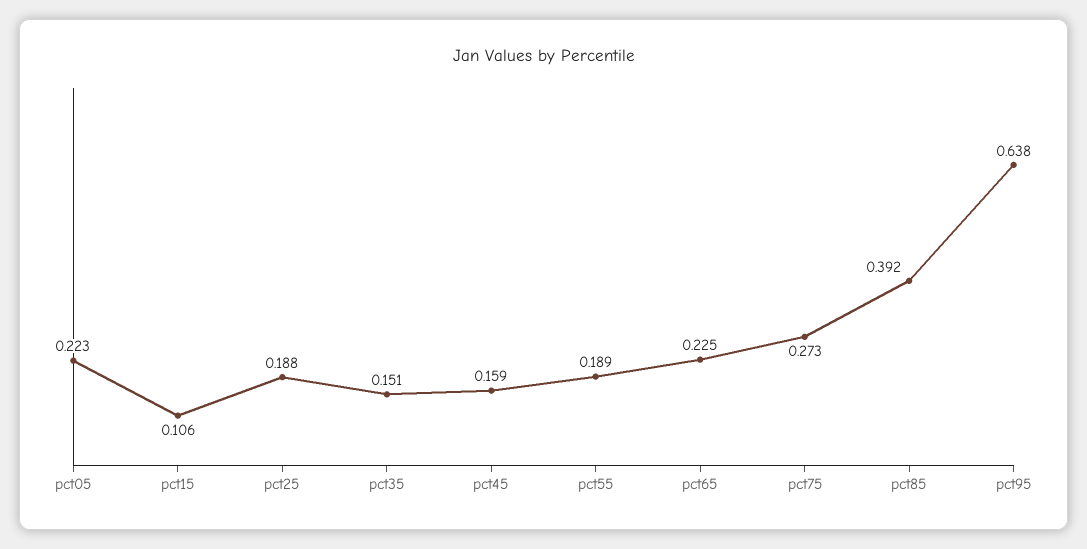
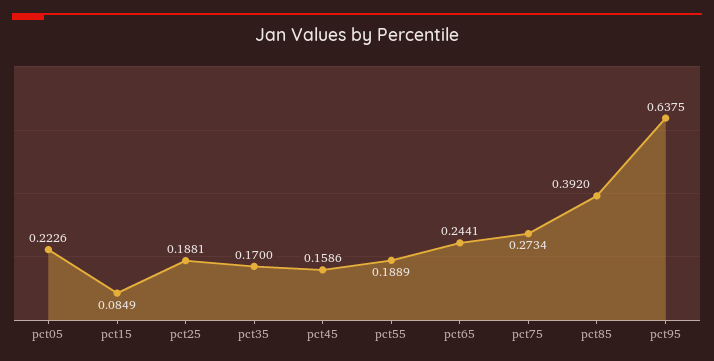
pct15: 0.106 -> 0.0849
pct35: 0.151 -> 0.17
pct65: 0.225 -> 0.2441

